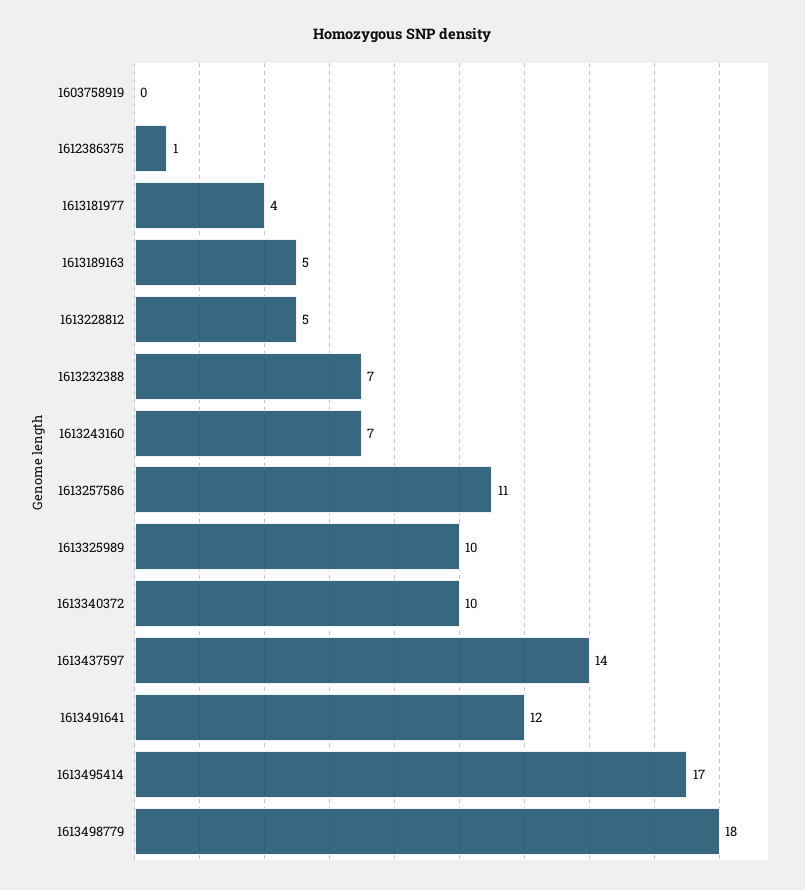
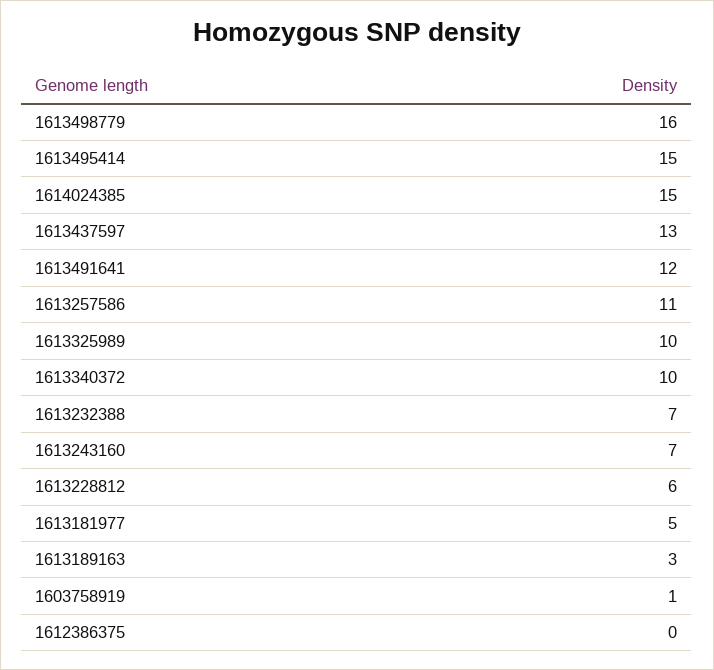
1603758919: 0 -> 1
1612386375: 1 -> 0
1613181977: 4 -> 5
1613189163: 5 -> 3
1613228812: 5 -> 6
1613437597: 14 -> 13
1613495414: 17 -> 15
1613498779: 18 -> 16
1614024385: none -> 15

